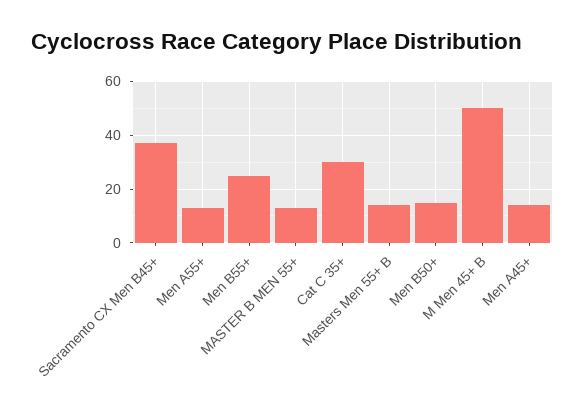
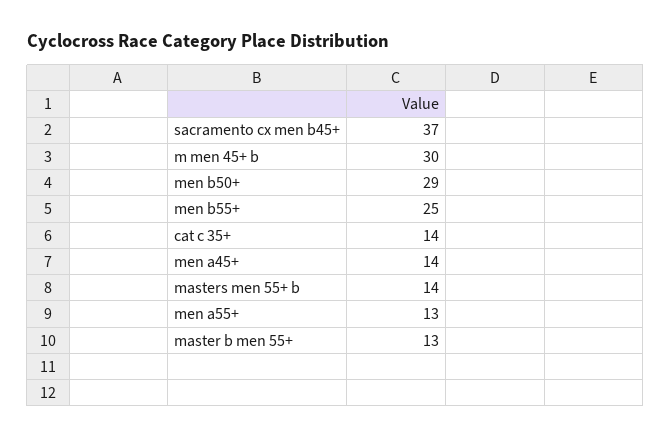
Cat C 35+: 30 -> 14
Men B50+: 15 -> 29
M Men 45+ B: 50 -> 30

